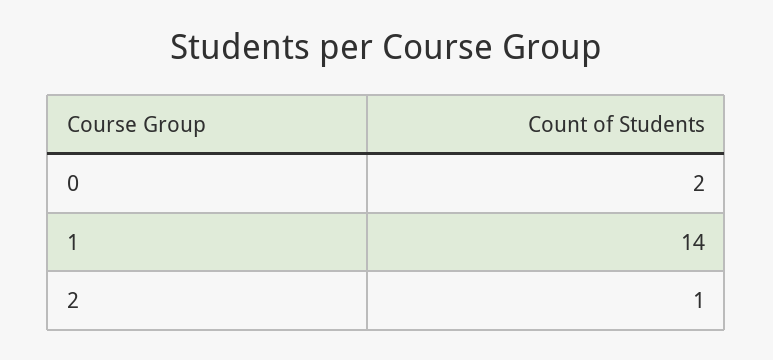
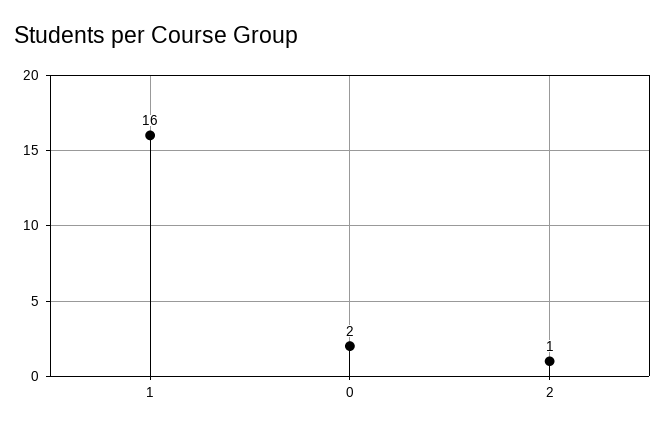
1: 14 -> 16

